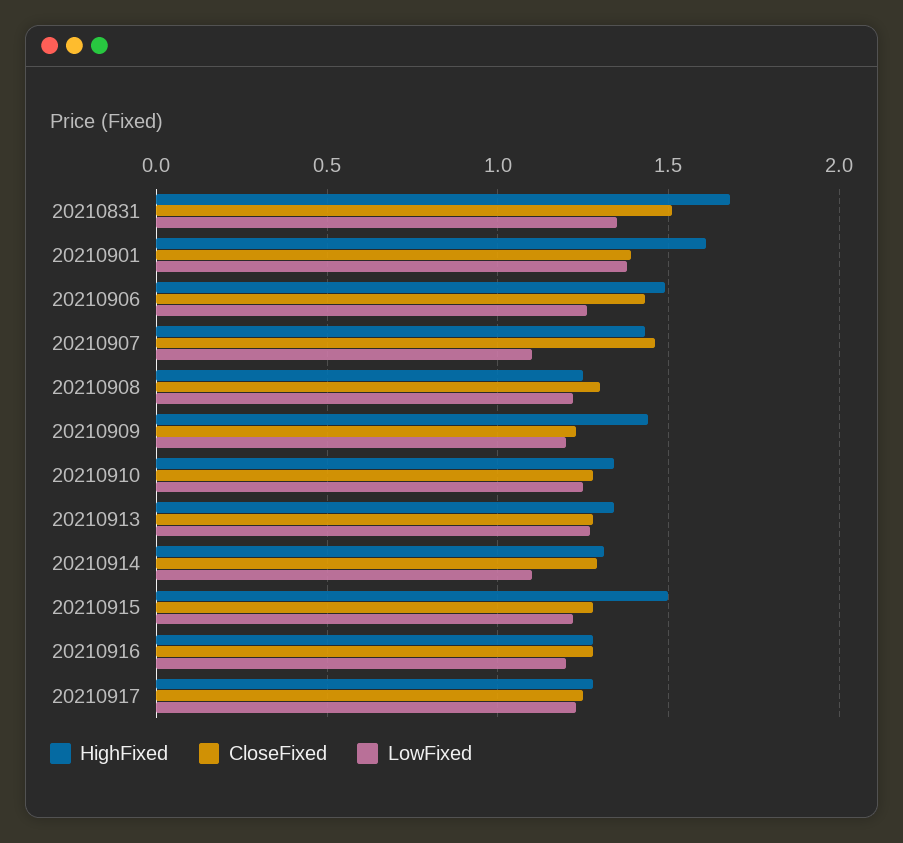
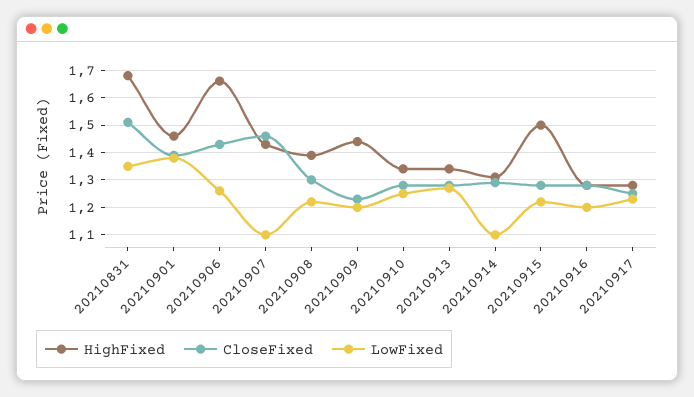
HighFixed, 20210901: 1.6 -> 1.45
HighFixed, 20210906: 1.5 -> 1.65
HighFixed, 20210908: 1.25 -> 1.4

